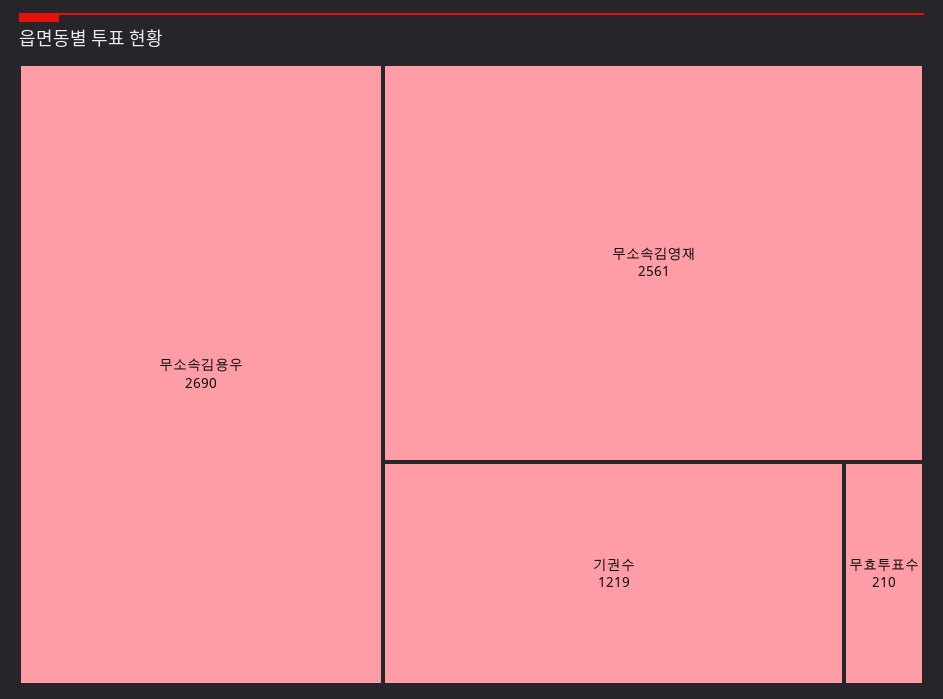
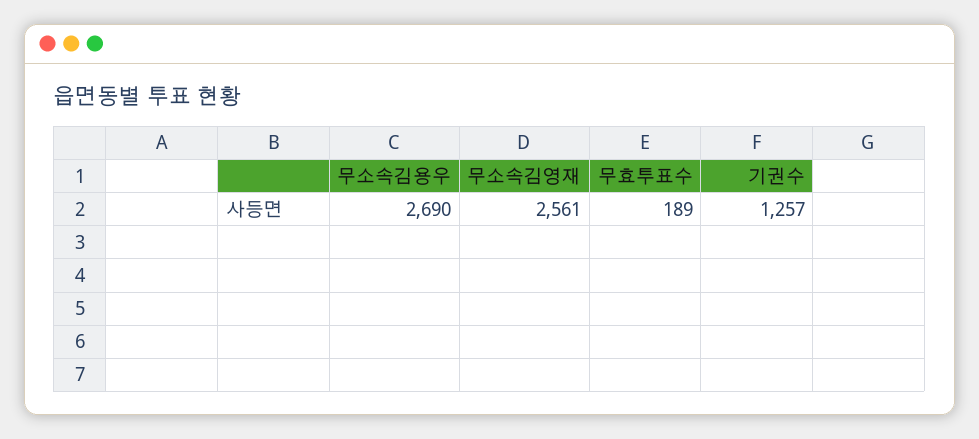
기권수: 1219 -> 1257
무효투표수: 210 -> 189

